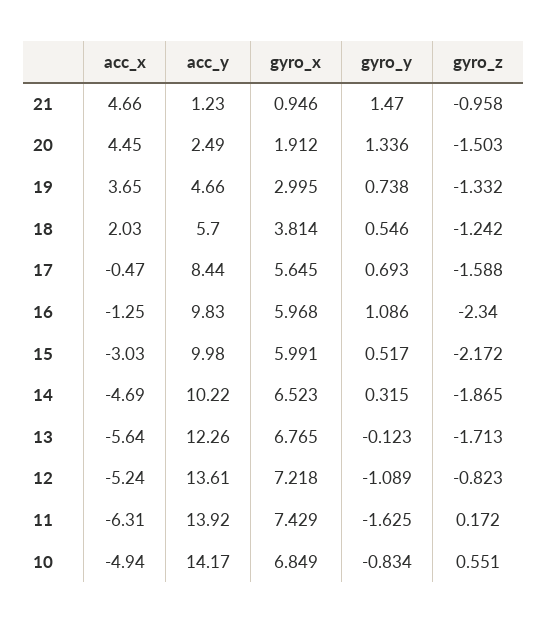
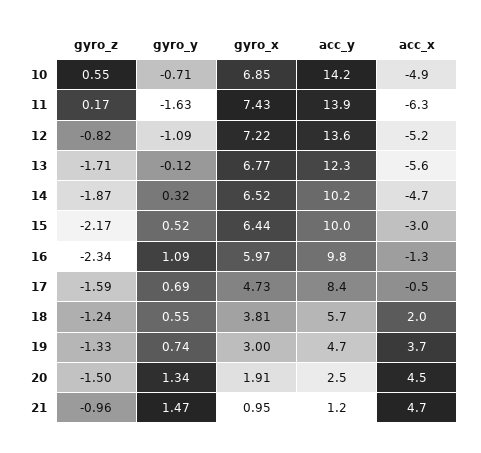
gyro_x, 17: 5.645 -> 4.73
gyro_x, 15: 5.991 -> 6.44
gyro_y, 10: -0.834 -> -0.71

